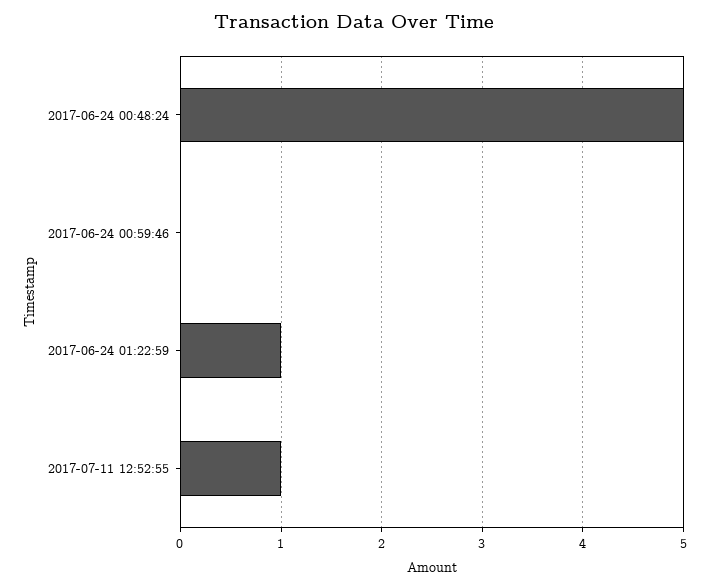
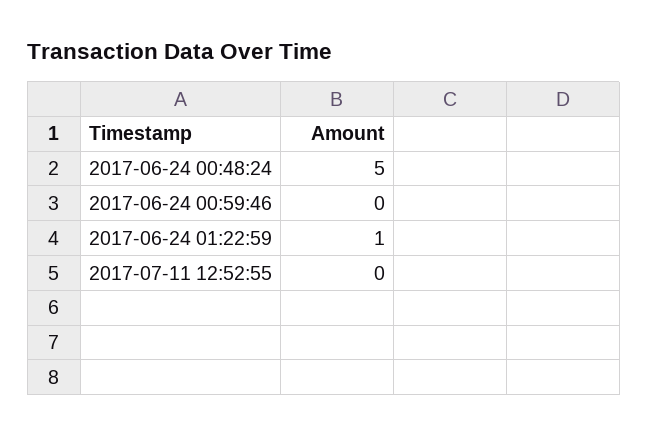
2017-07-11 12:52:55: 1 -> 0

